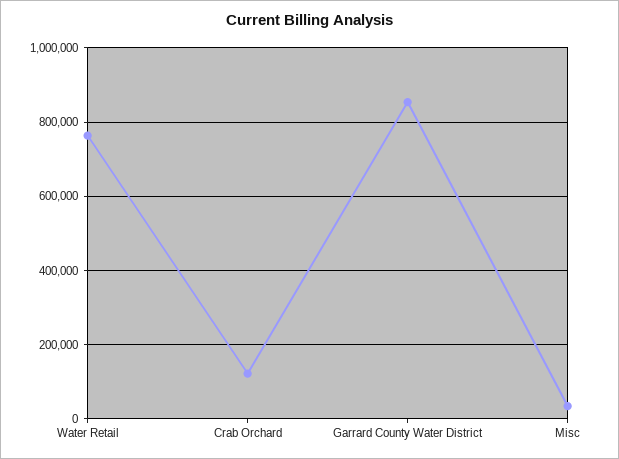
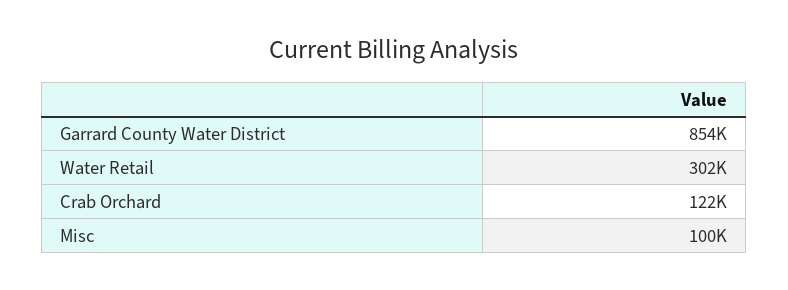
Water Retail: 760000 -> 302000
Misc: 40000 -> 100000

